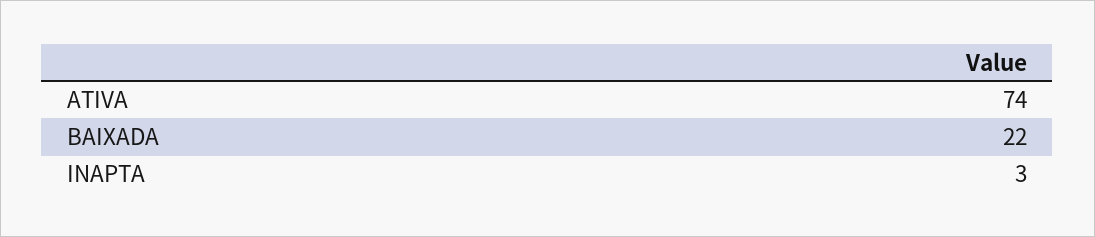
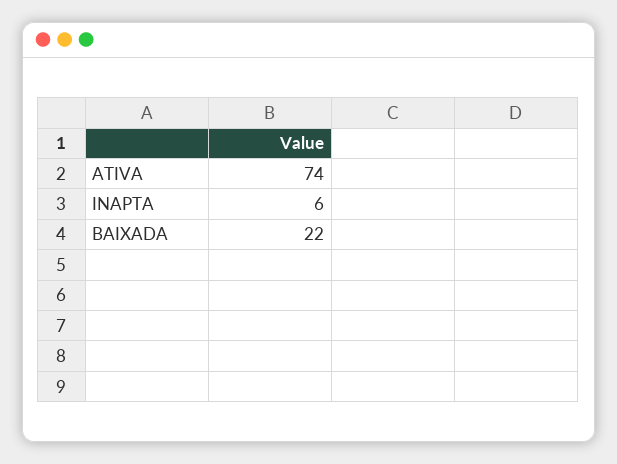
INAPTA: 3 -> 6

